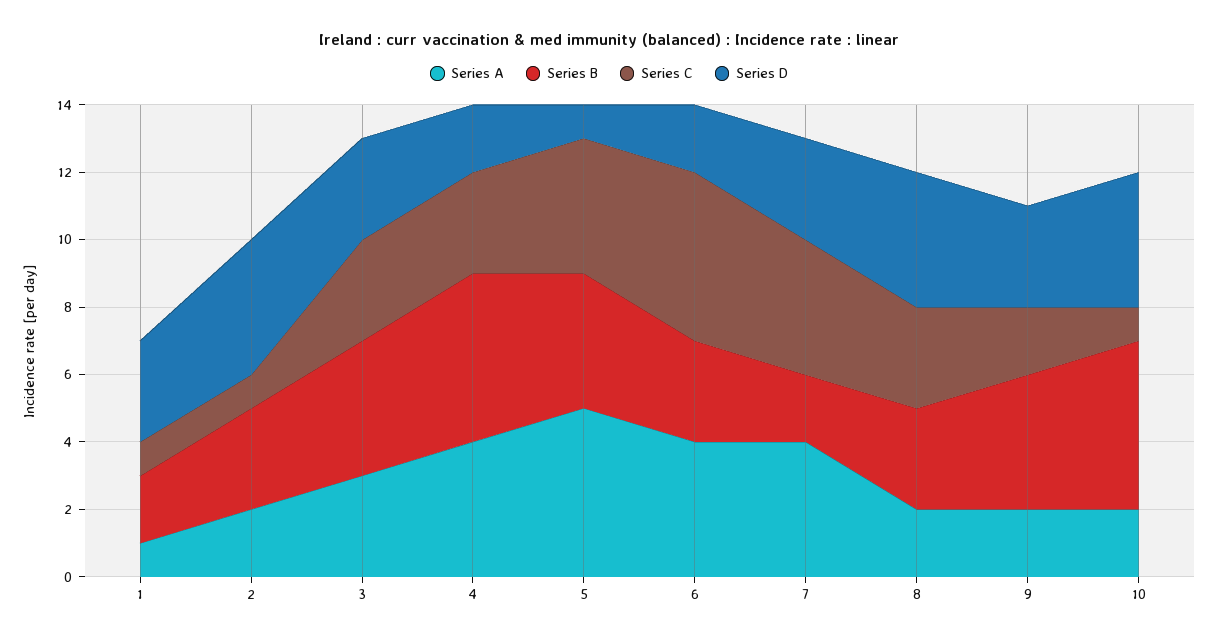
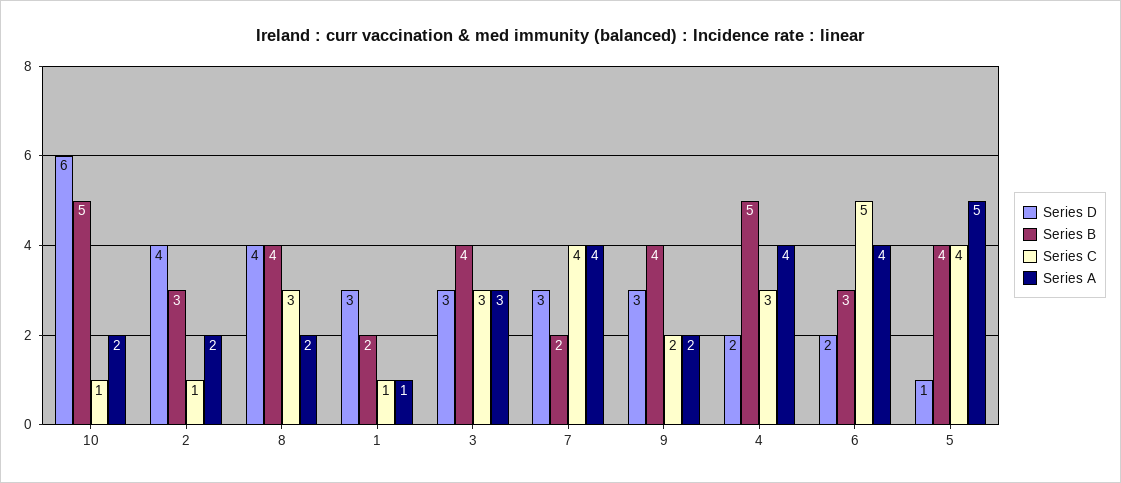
Series B, 8: 3 -> 4
Series D, 10: 4 -> 6

